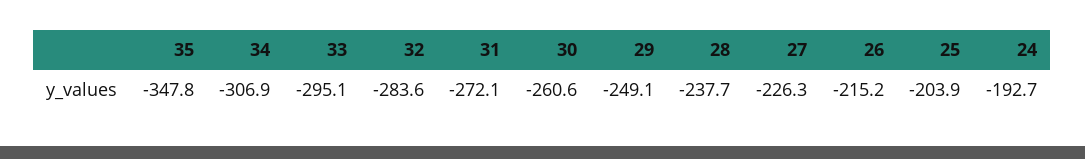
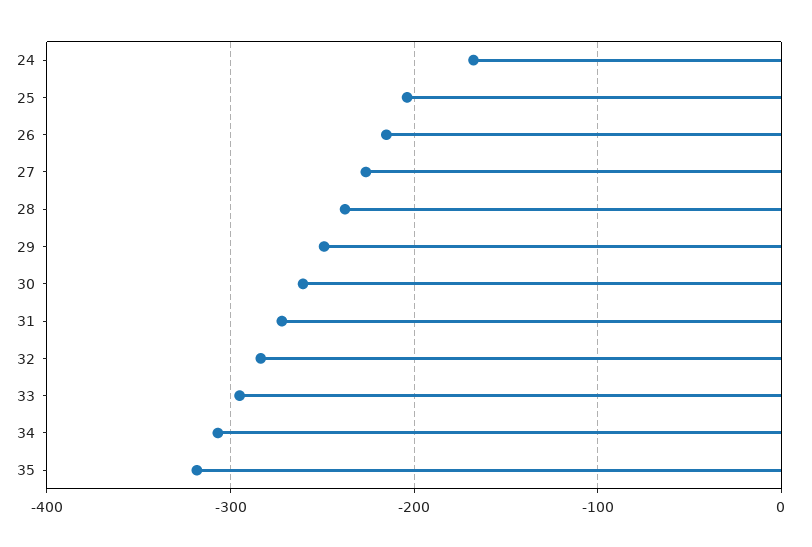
35: -347.8 -> -320
24: -192.7 -> -170

